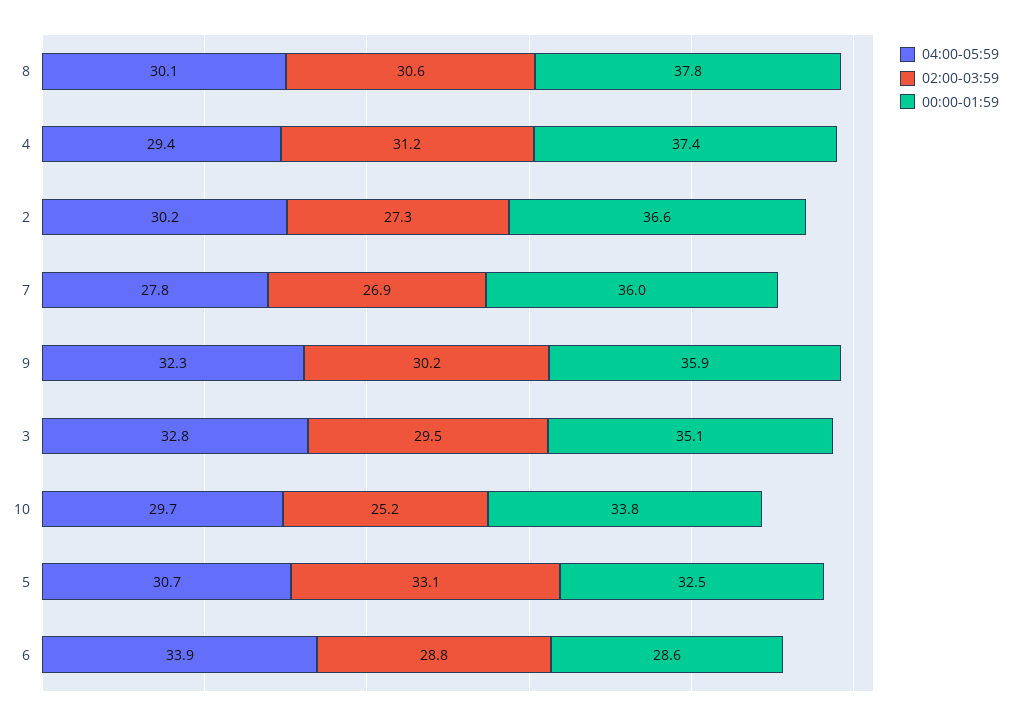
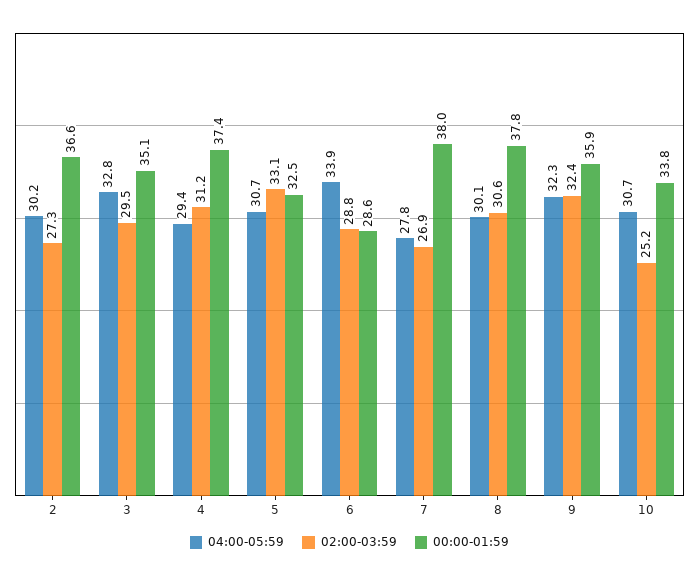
00:00-01:59, 7: 36 -> 38
02:00-03:59, 9: 30.2 -> 32.4
04:00-05:59, 10: 29.7 -> 30.7

